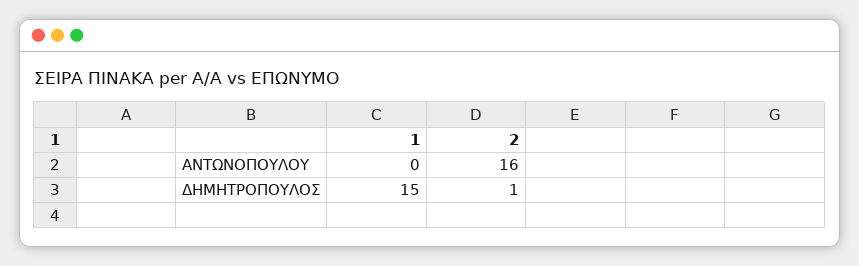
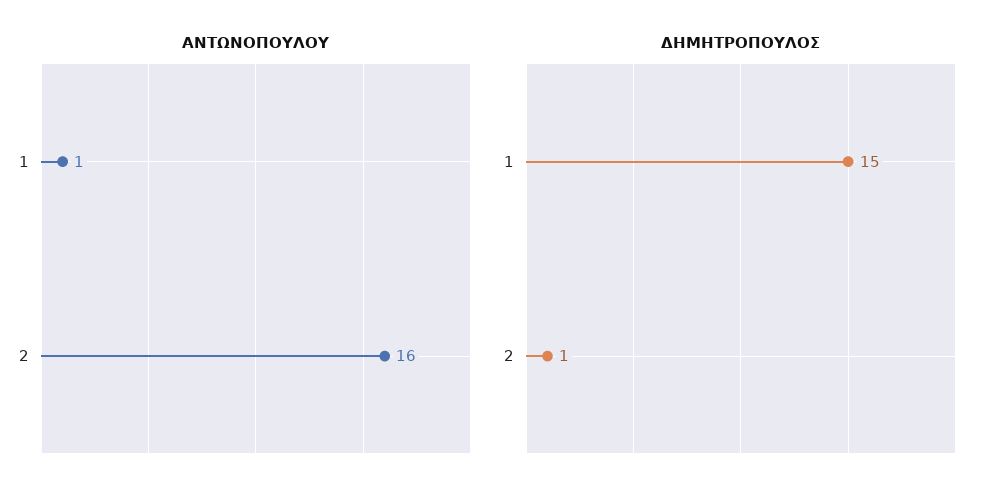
ΑΝΤΩΝΟΠΟΥΛΟΥ, 1: 0 -> 1

